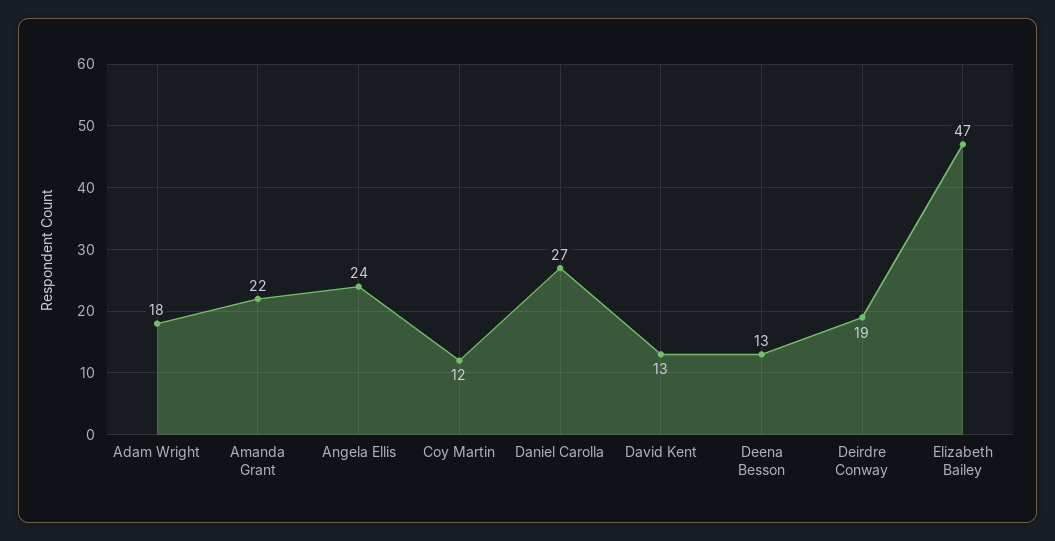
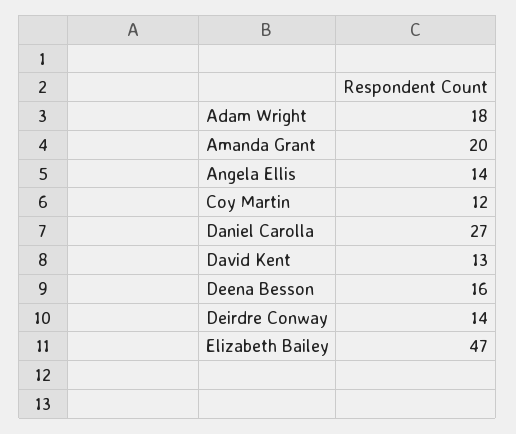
Amanda Grant: 22 -> 20
Angela Ellis: 24 -> 14
Deena Besson: 13 -> 16
Deirdre Conway: 19 -> 14

